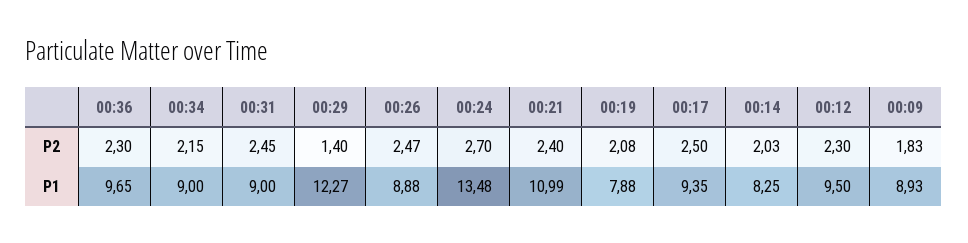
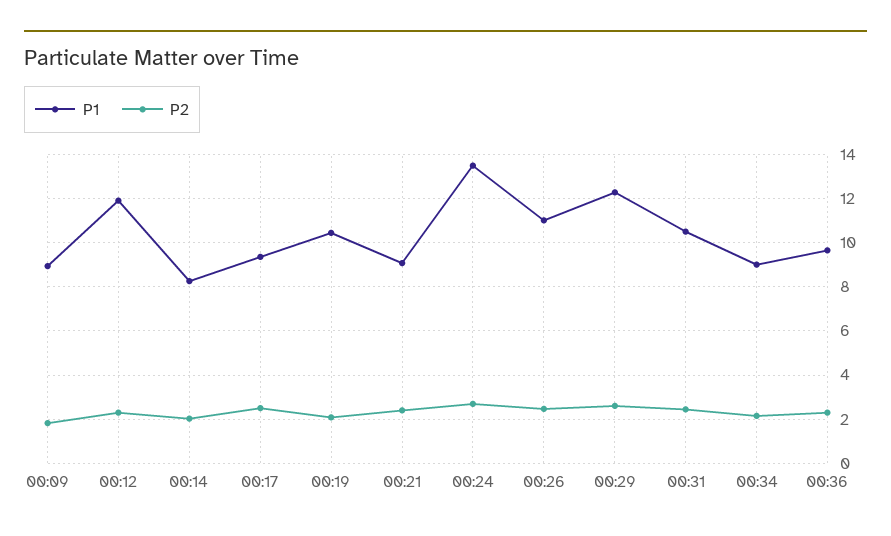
P2, 00:29: 1.4 -> 2.5
P1, 00:31: 9 -> 10.5
P1, 00:26: 8.88 -> 11
P1, 00:21: 10.99 -> 9
P1, 00:19: 7.88 -> 10.5
P1, 00:12: 9.5 -> 12

